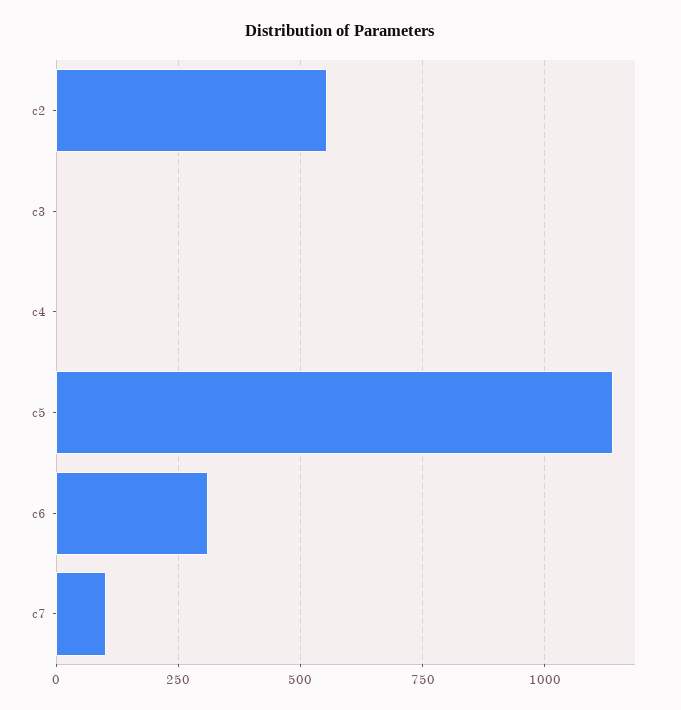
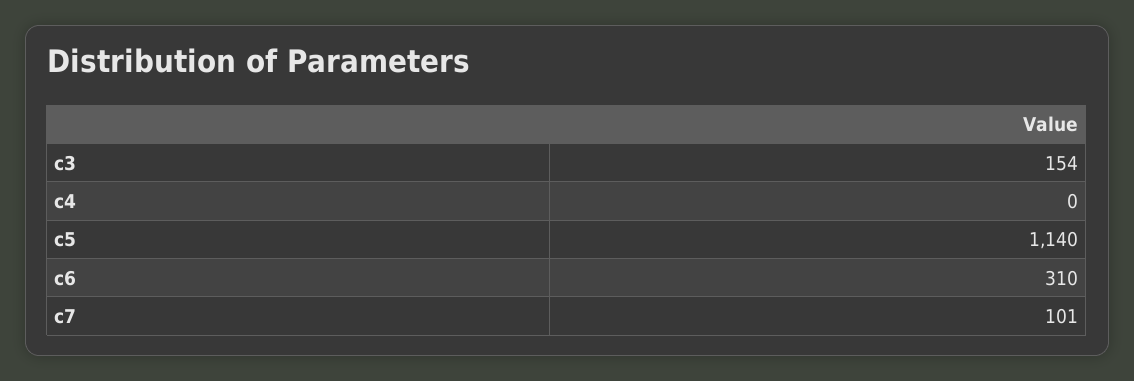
c2: 550 -> none
c3: 0 -> 154

